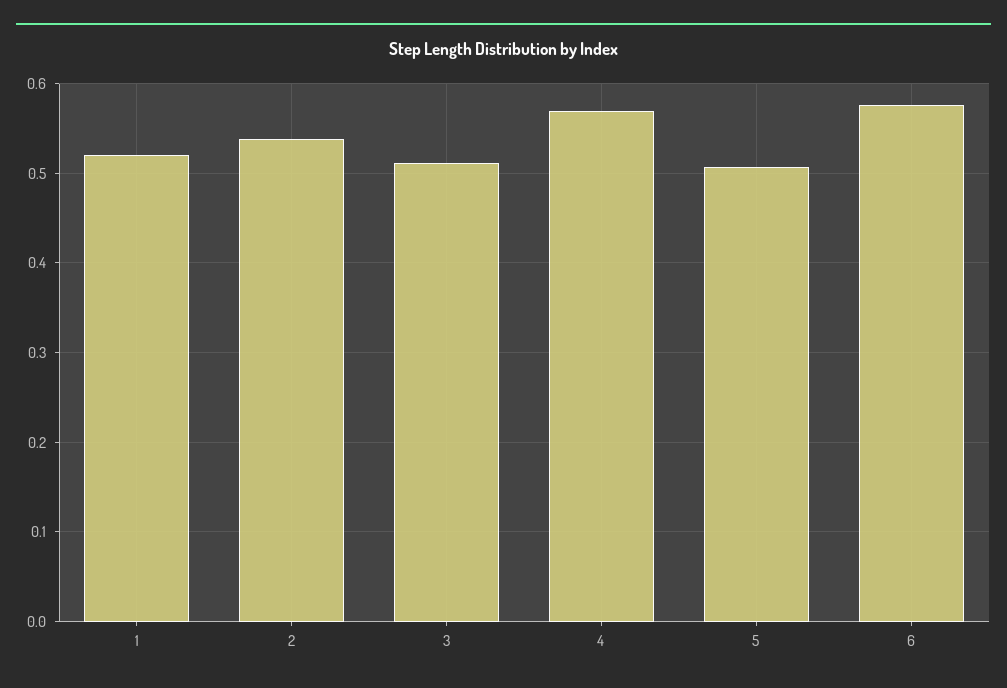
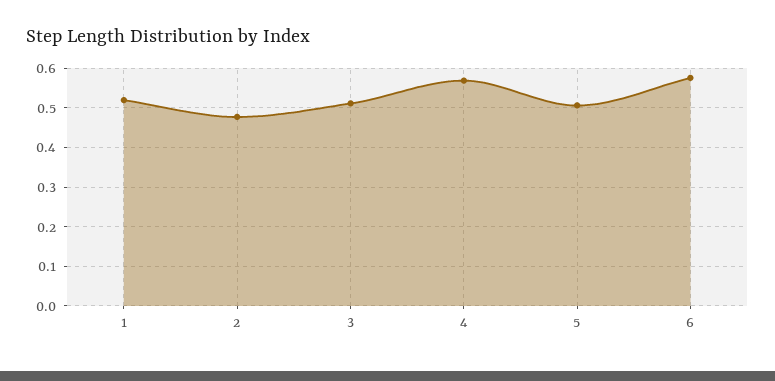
2: 0.54 -> 0.48

